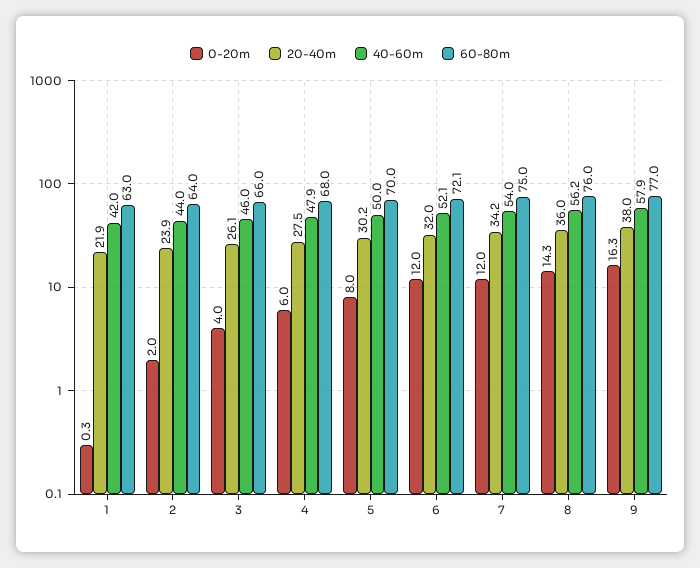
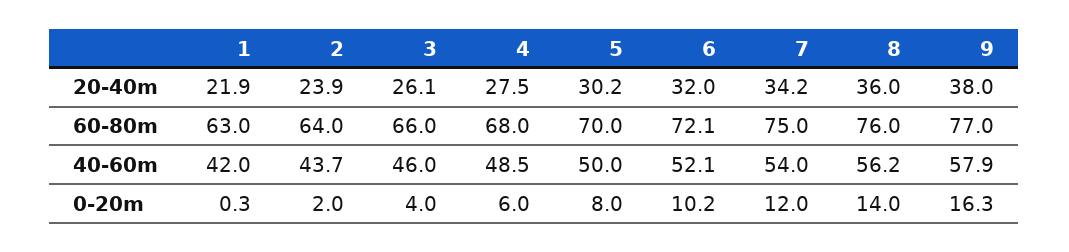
40-60m, 2: 44 -> 43.7
40-60m, 4: 47.9 -> 48.5
0-20m, 6: 12 -> 10.2
0-20m, 8: 14.3 -> 14

